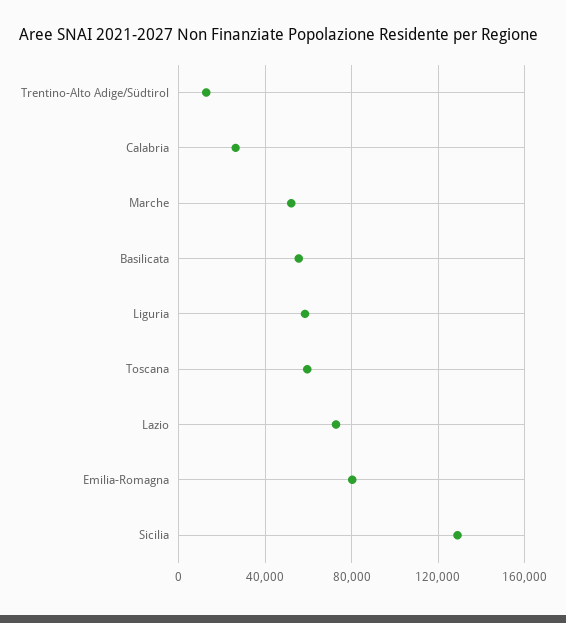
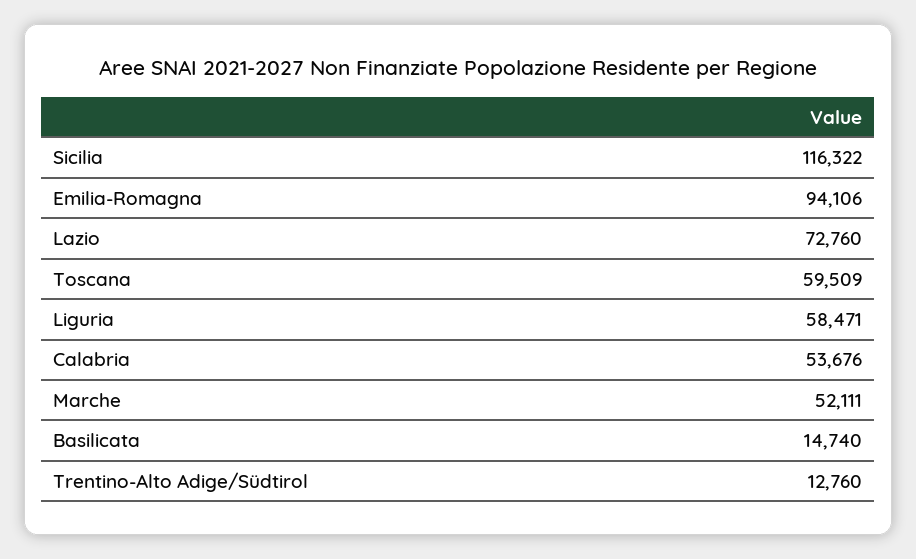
Calabria: 25000 -> 53676
Basilicata: 55000 -> 14740
Emilia-Romagna: 80000 -> 94106
Sicilia: 130000 -> 116322

